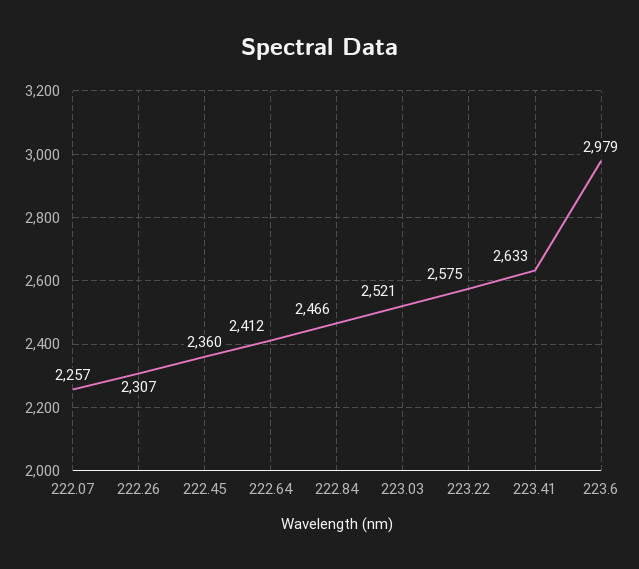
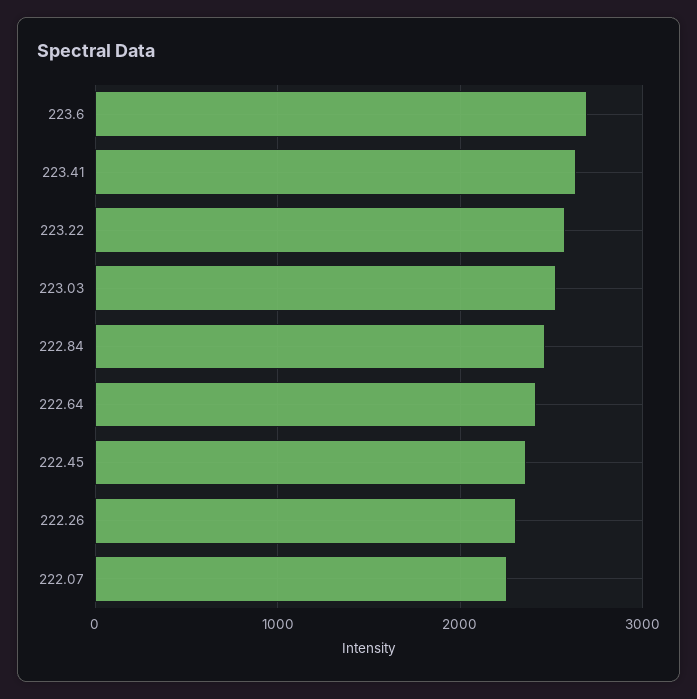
223.6: 2979 -> 2700

